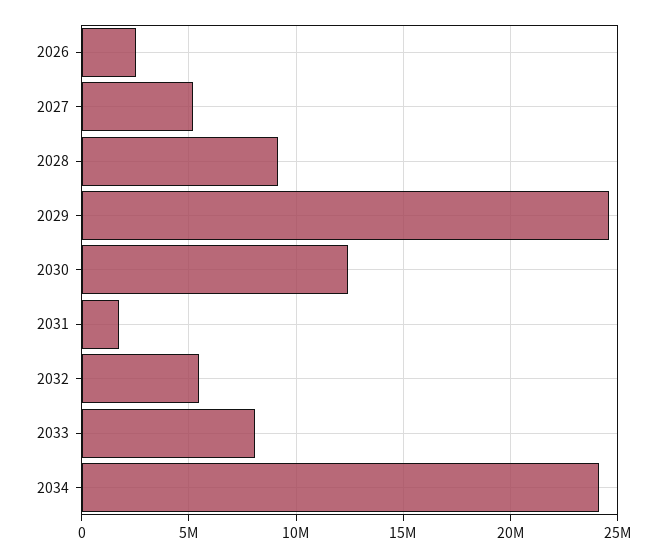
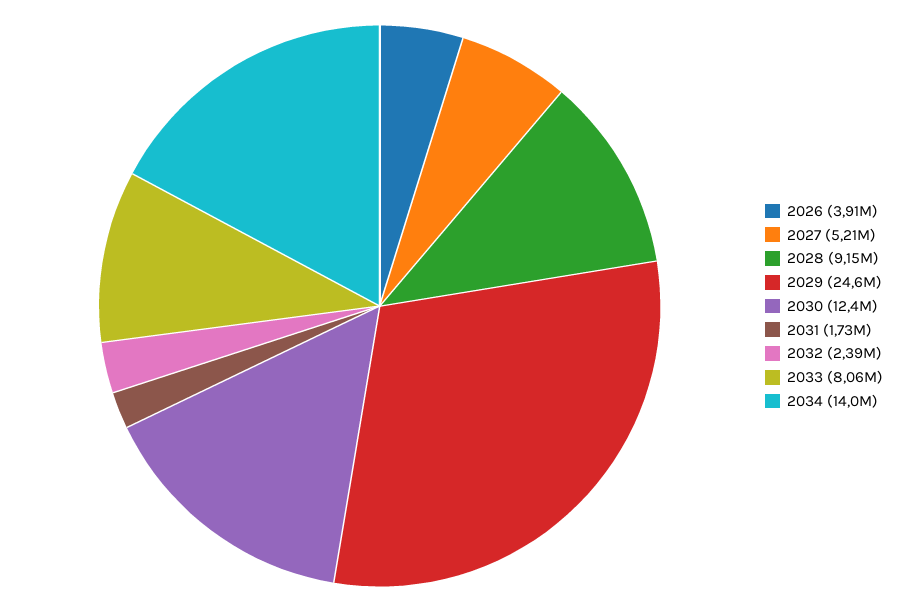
2026: 2500000 -> 3910000
2032: 5500000 -> 2390000
2034: 24000000 -> 14000000

